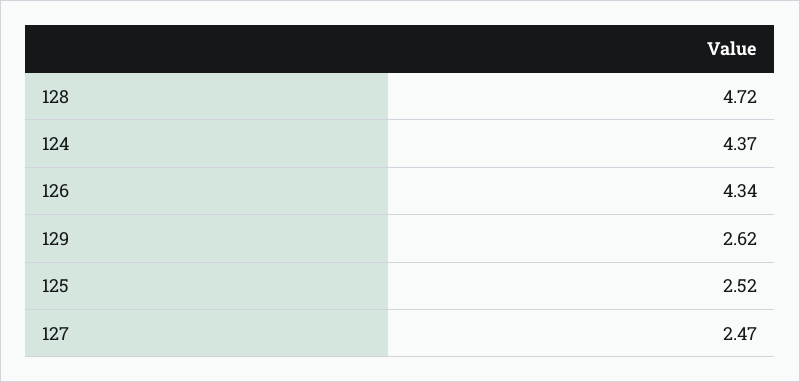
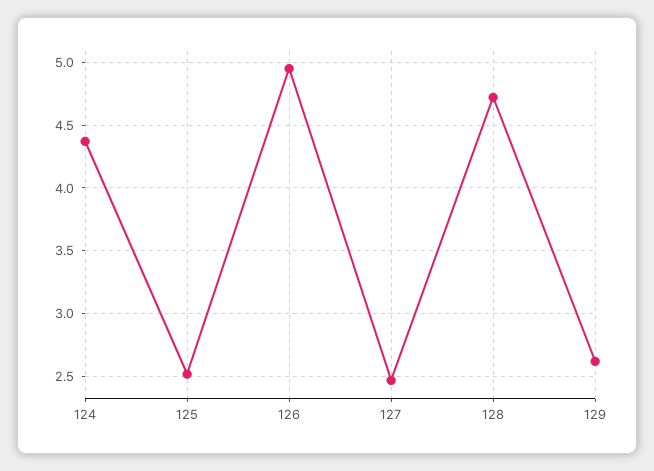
126: 4.34 -> 4.95

